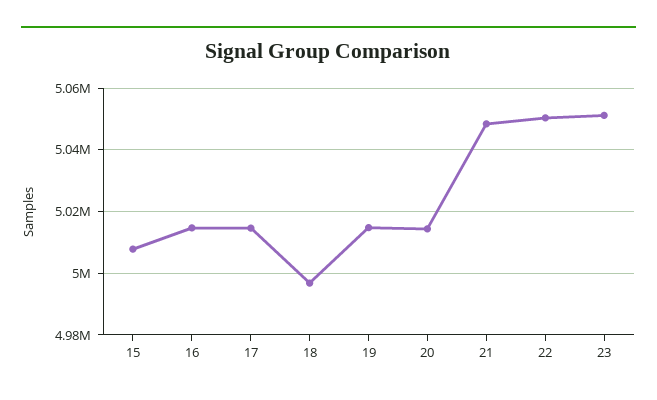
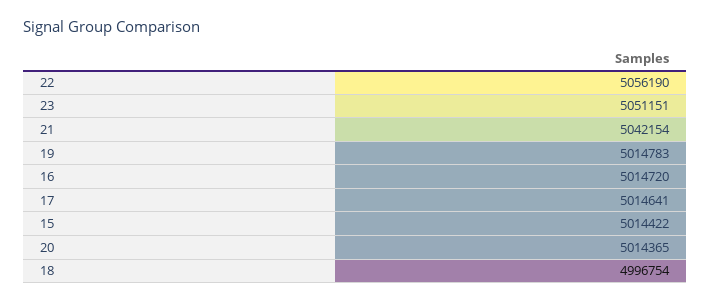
15: 5008000 -> 5014422
21: 5048000 -> 5042154
22: 5050000 -> 5056190

